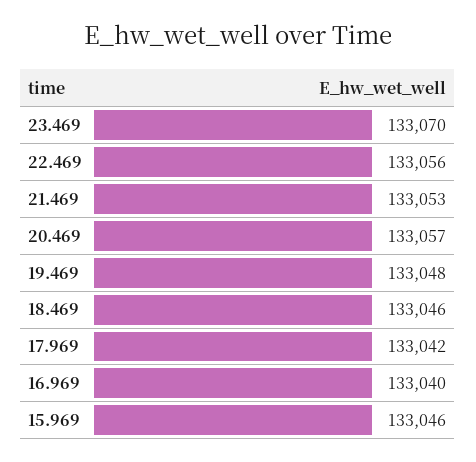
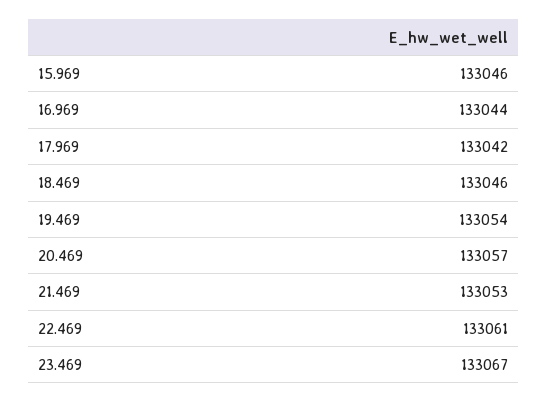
23.469: 133070 -> 133067
22.469: 133056 -> 133061
19.469: 133048 -> 133054
16.969: 133040 -> 133044

